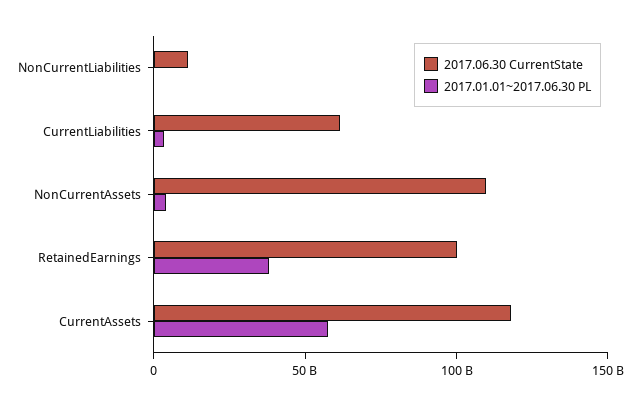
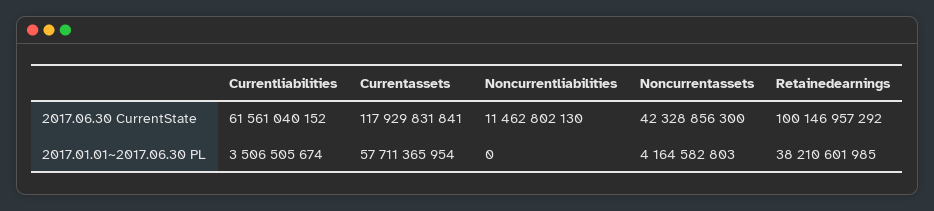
2017.06.30 CurrentState, NonCurrentAssets: 110000000000 -> 42328856300

